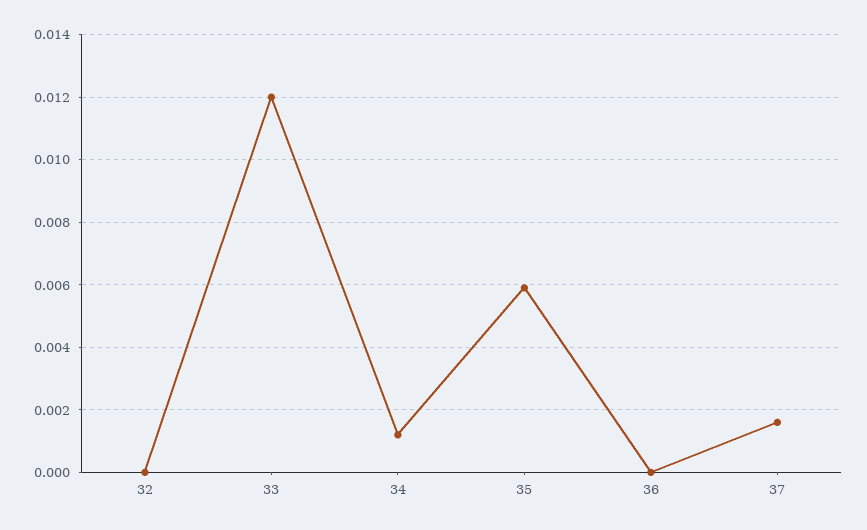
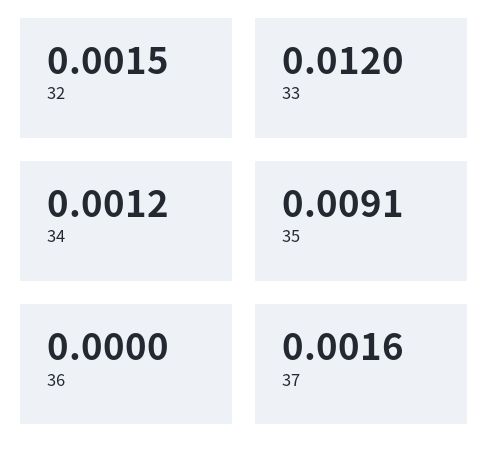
32: 0 -> 0.0015
35: 0.006 -> 0.0091

